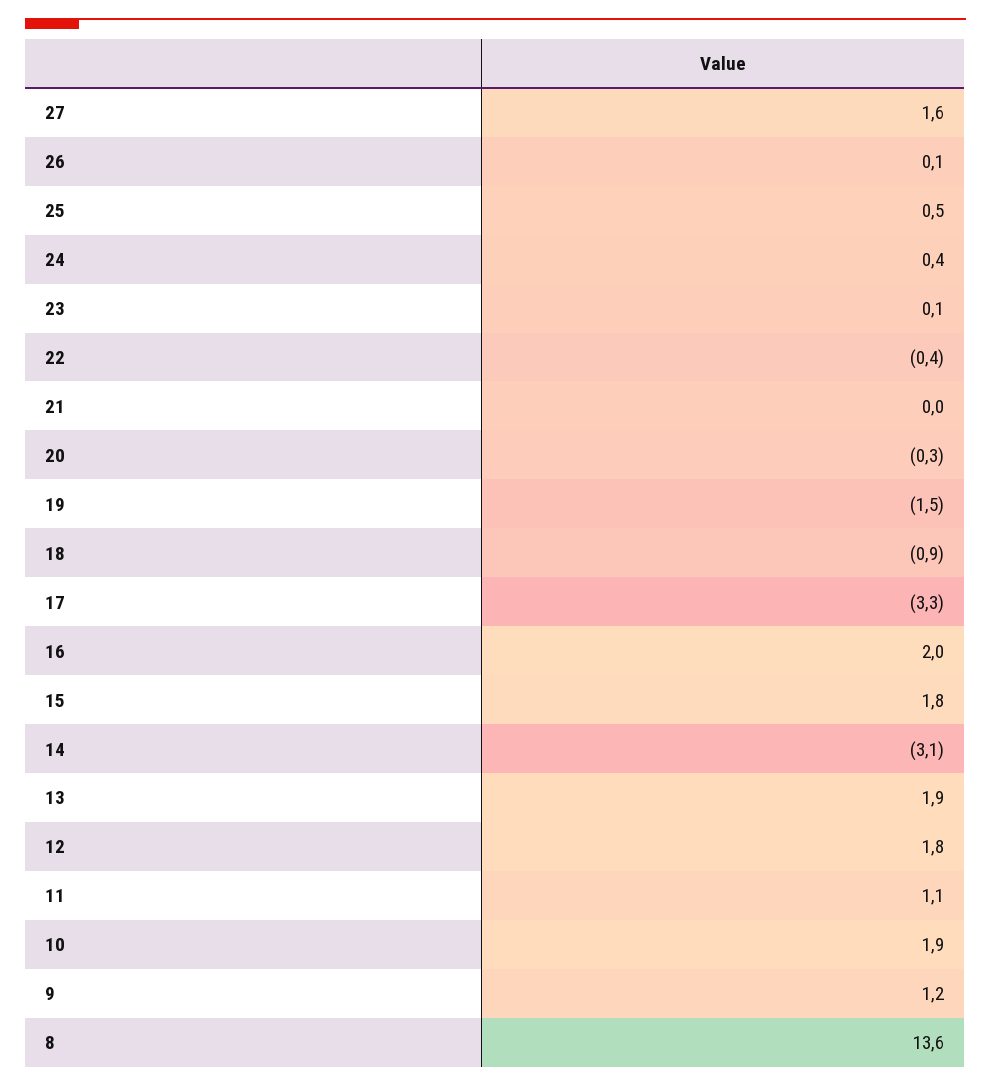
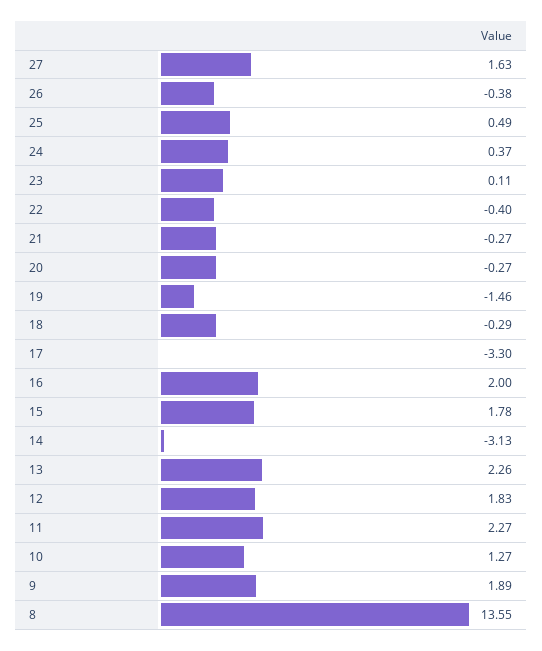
26: 0.1 -> -0.38
21: 0 -> -0.27
18: -0.9 -> -0.29
13: 1.9 -> 2.26
11: 1.1 -> 2.27
10: 1.9 -> 1.27
9: 1.2 -> 1.89

